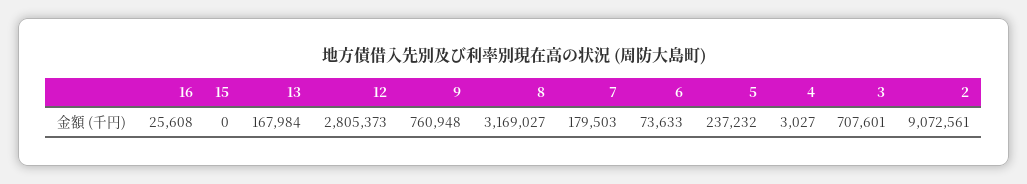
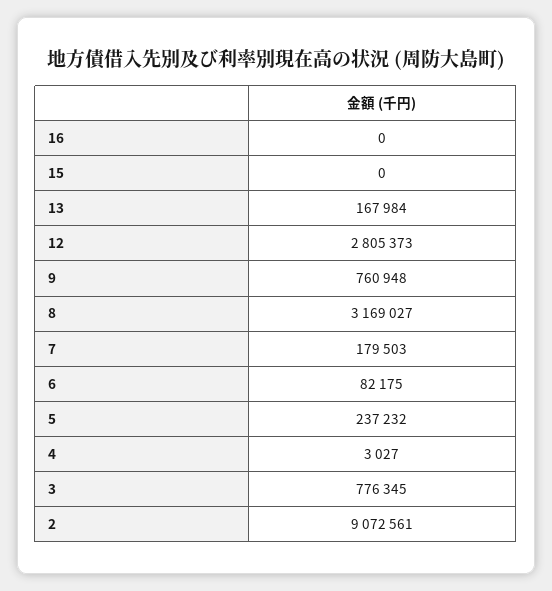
16: 25608 -> 0
6: 73633 -> 82175
3: 707601 -> 776345

